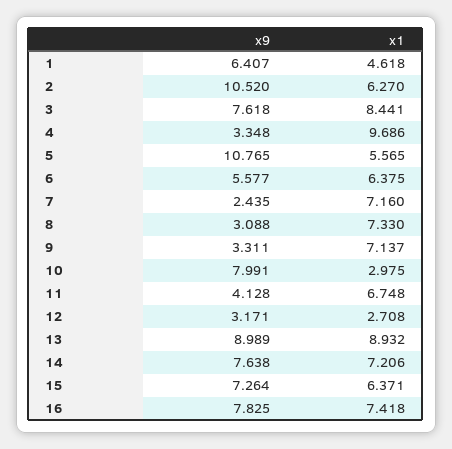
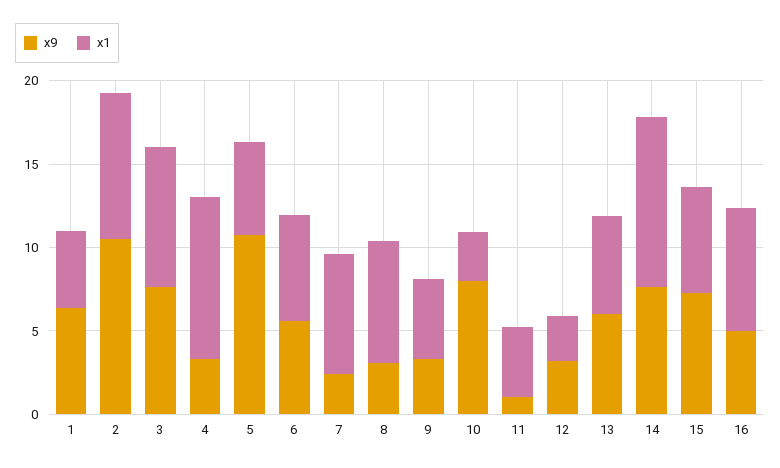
x1, 2: 6.27 -> 9
x1, 9: 7.137 -> 5
x9, 11: 4.128 -> 1
x1, 11: 6.748 -> 4
x9, 13: 8.989 -> 6
x1, 13: 8.932 -> 6
x1, 14: 7.206 -> 10
x9, 16: 7.825 -> 5

